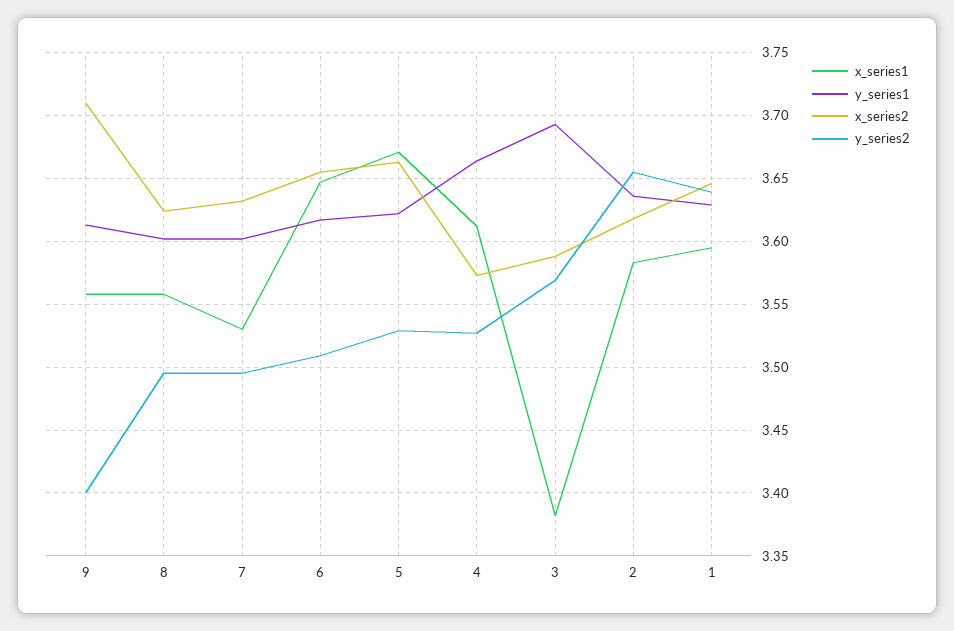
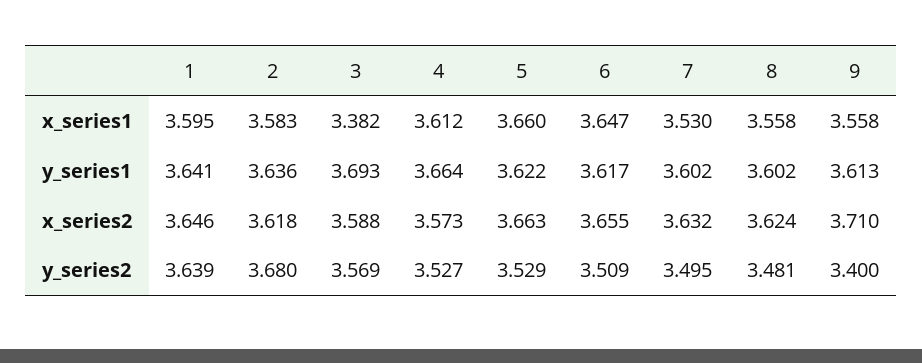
y_series2, 8: 3.495 -> 3.481
x_series1, 5: 3.67 -> 3.66
y_series2, 2: 3.655 -> 3.68
y_series1, 1: 3.63 -> 3.641

